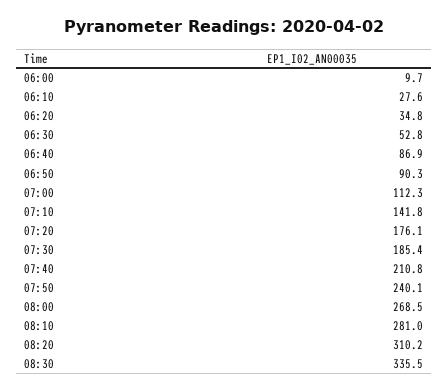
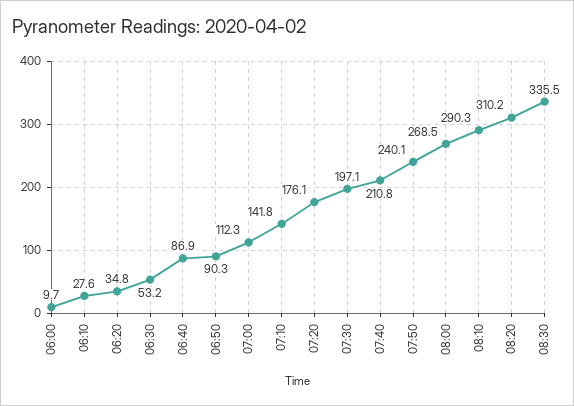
06:30: 52.8 -> 53.2
07:30: 185.4 -> 197.1
08:10: 281 -> 290.3

